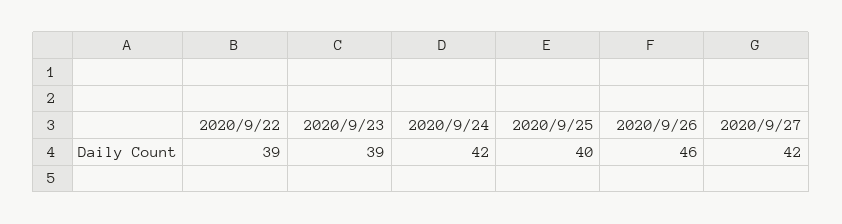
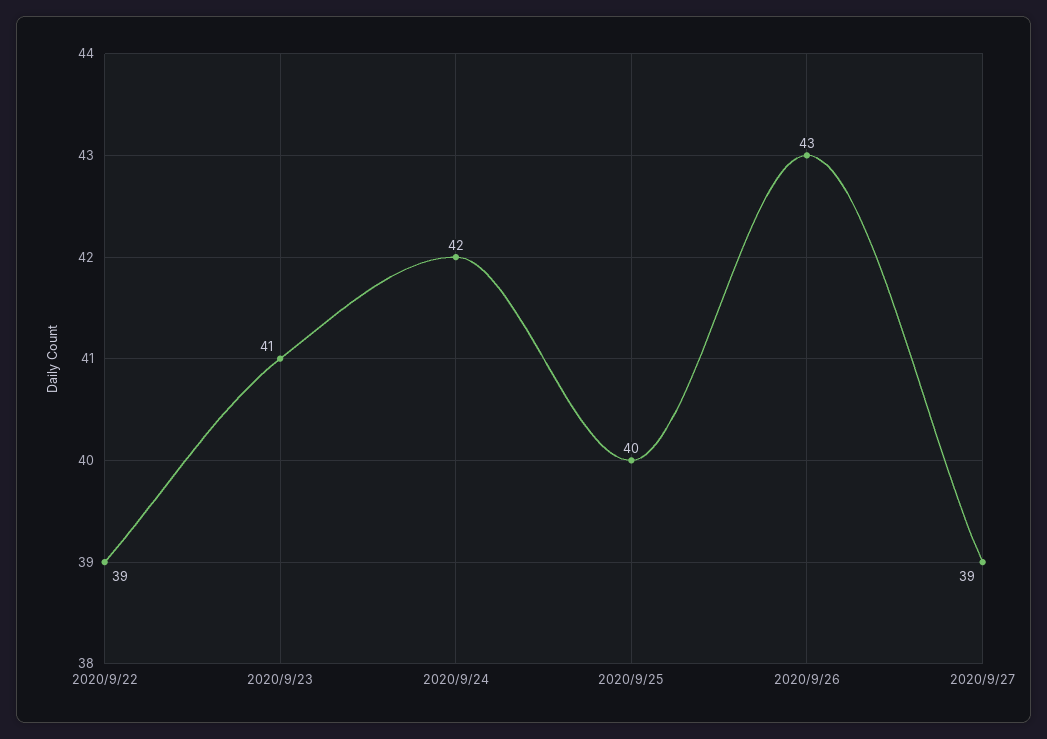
2020/9/23: 39 -> 41
2020/9/26: 46 -> 43
2020/9/27: 42 -> 39

